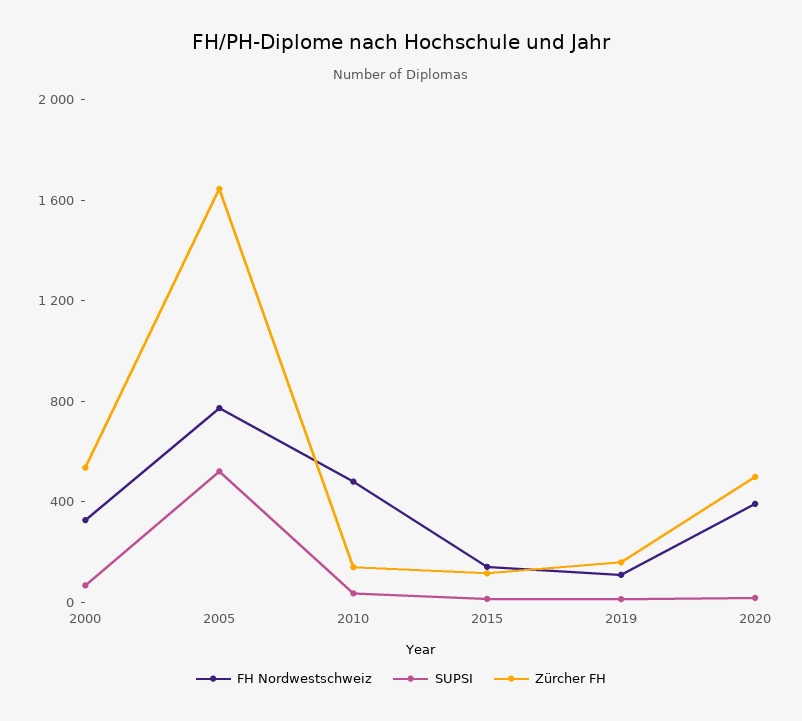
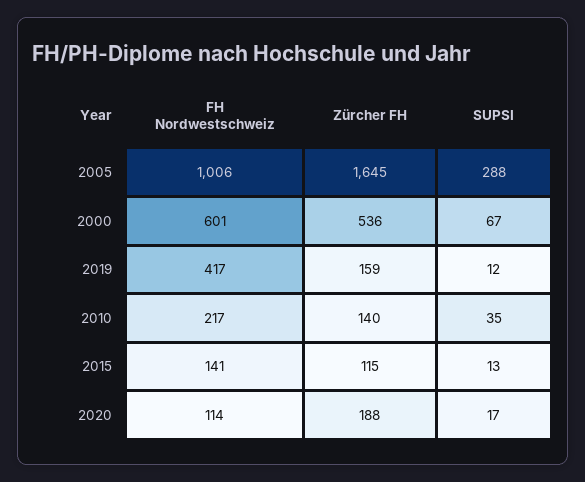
FH Nordwestschweiz, 2000: 300 -> 601
FH Nordwestschweiz, 2005: 800 -> 1006
SUPSI, 2005: 500 -> 288
FH Nordwestschweiz, 2010: 500 -> 217
FH Nordwestschweiz, 2019: 100 -> 417
FH Nordwestschweiz, 2020: 400 -> 114
Zürcher FH, 2020: 500 -> 188

